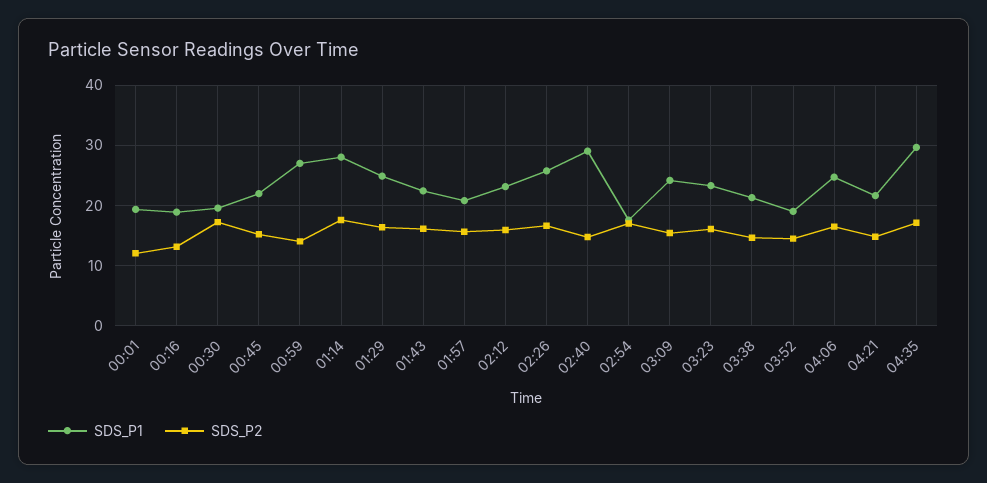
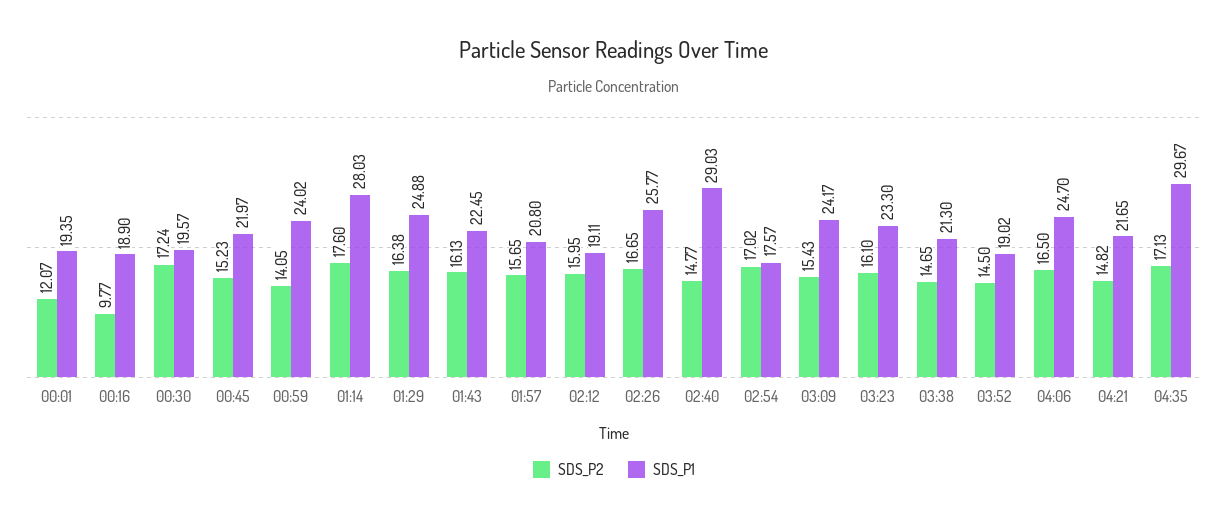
SDS_P2, 00:16: 13 -> 9.77
SDS_P1, 00:59: 27 -> 24.02
SDS_P1, 02:12: 23 -> 19.11

